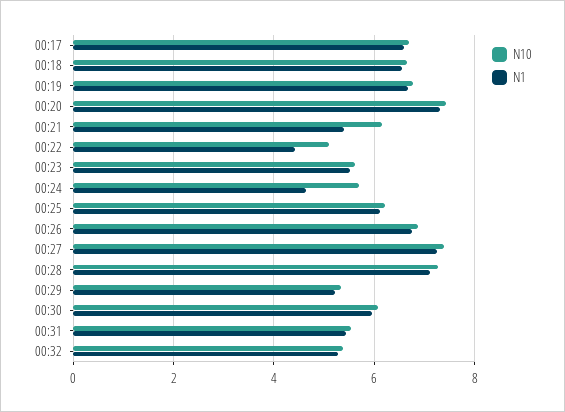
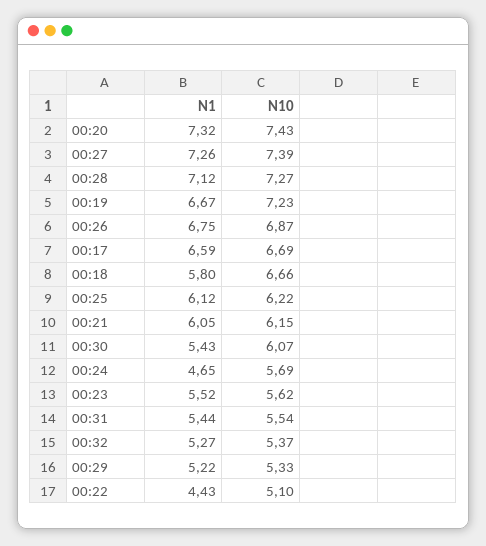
N1, 00:18: 6.6 -> 5.8
N10, 00:19: 6.8 -> 7.23
N1, 00:21: 5.4 -> 6.05
N1, 00:30: 6 -> 5.43

